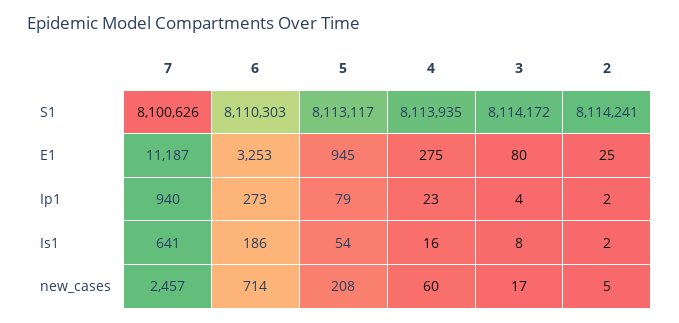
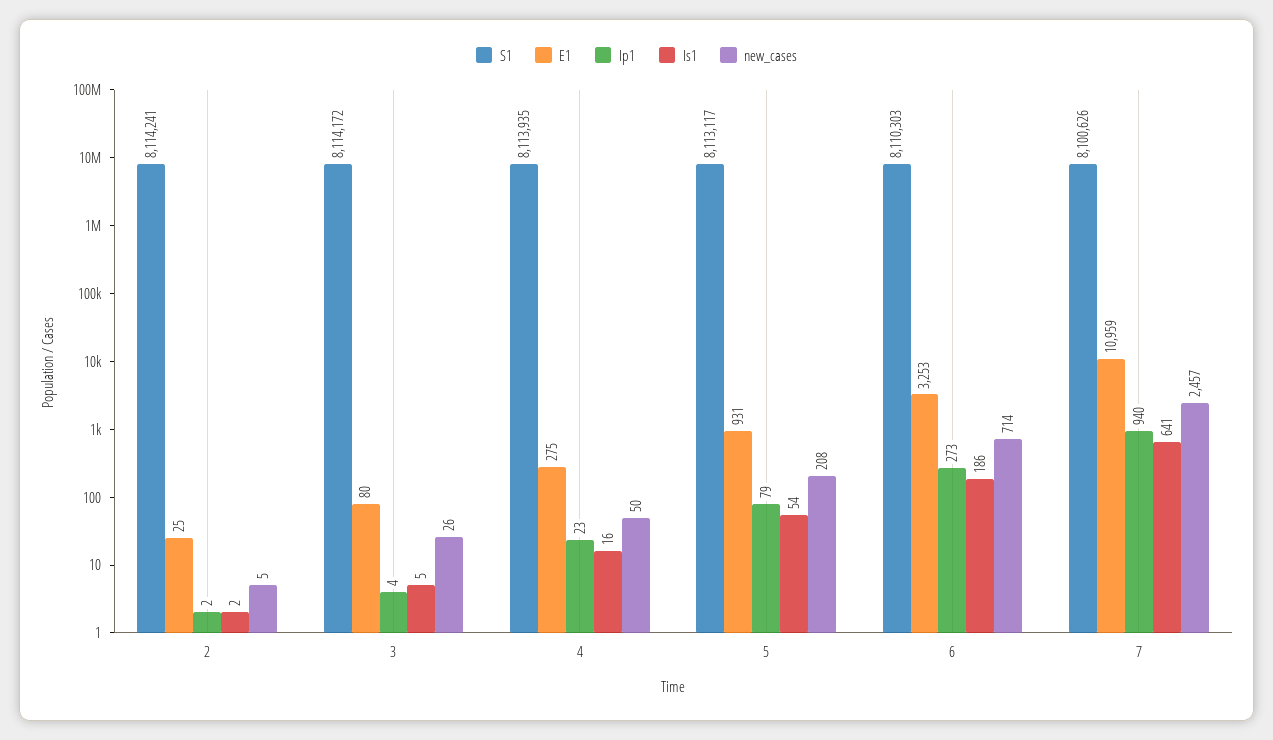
E1, 7: 11187 -> 10959
E1, 5: 945 -> 931
Is1, 3: 8 -> 5
new_cases, 4: 60 -> 50
new_cases, 3: 17 -> 26

